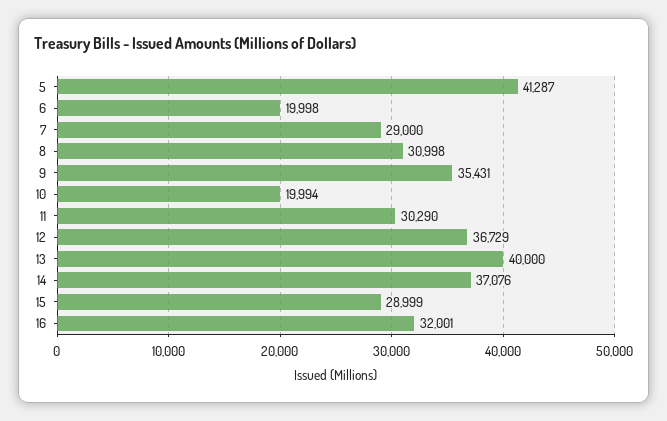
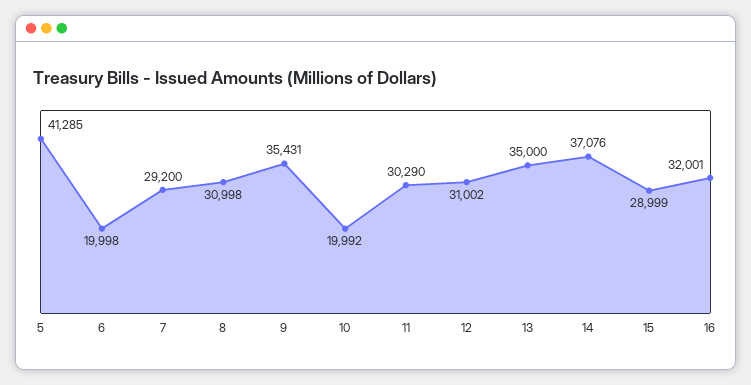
5: 41287 -> 41285
7: 29000 -> 29200
10: 19994 -> 19992
12: 36729 -> 31002
13: 40000 -> 35000

